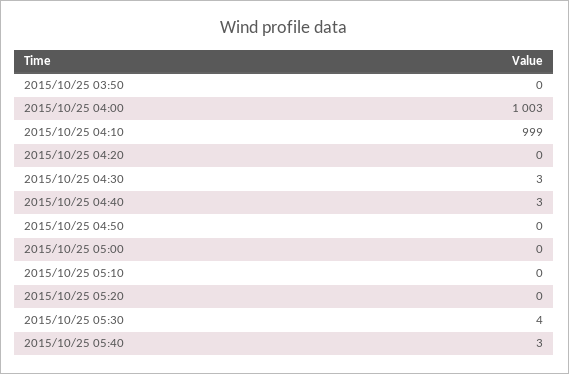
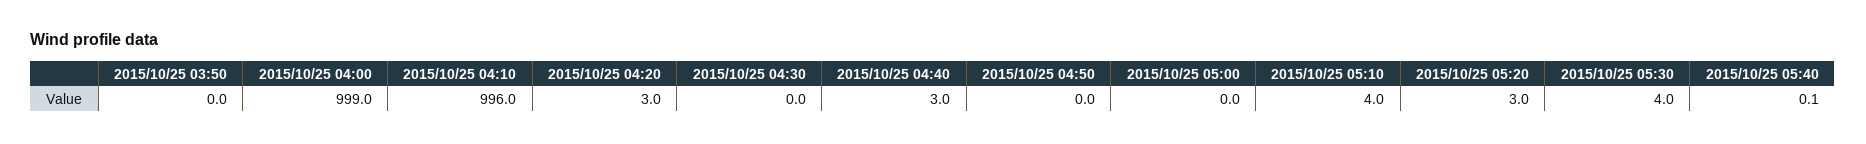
2015/10/25 04:00: 1003 -> 999
2015/10/25 04:10: 999 -> 996
2015/10/25 04:20: 0 -> 3
2015/10/25 04:30: 3 -> 0
2015/10/25 05:10: 0 -> 4
2015/10/25 05:20: 0 -> 3
2015/10/25 05:40: 3 -> 0.1

